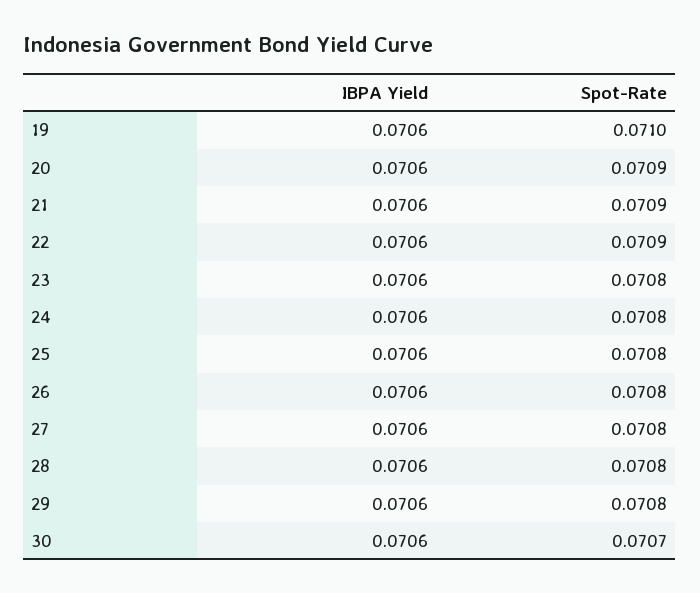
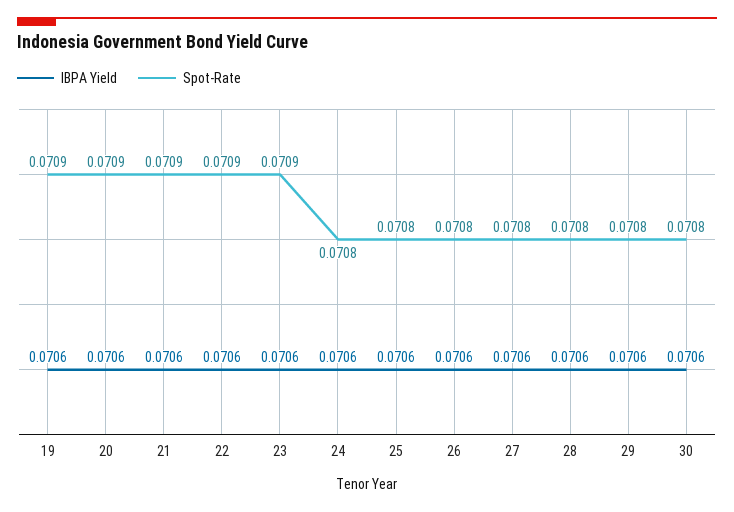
Spot-Rate, 19: 0.071 -> 0.0709
Spot-Rate, 23: 0.0708 -> 0.0709
Spot-Rate, 30: 0.0707 -> 0.0708

